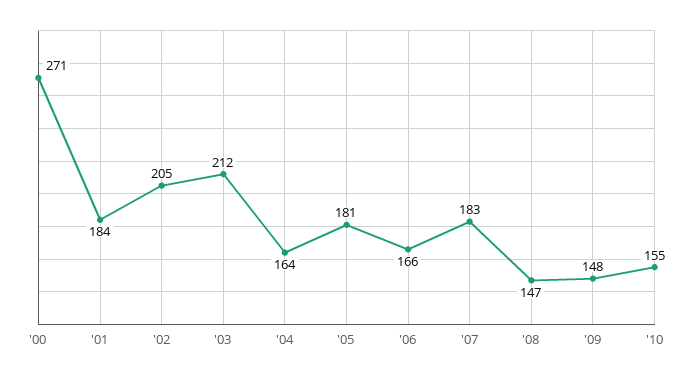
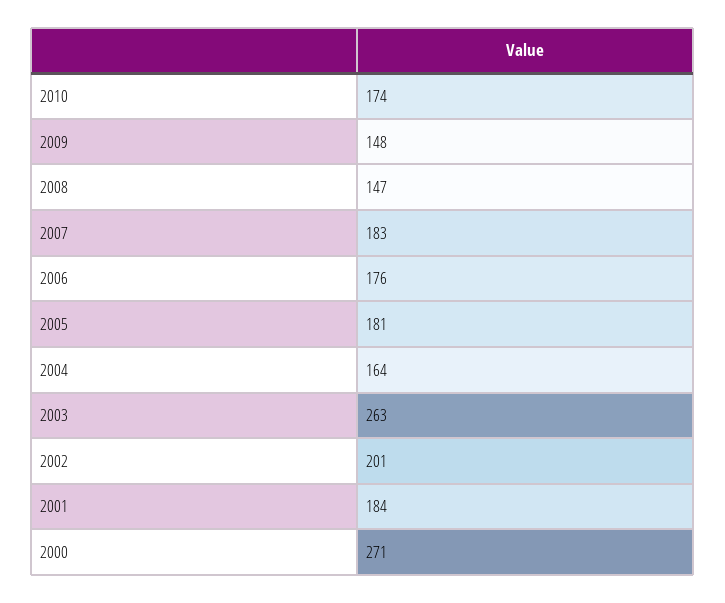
'02: 205 -> 201
'03: 212 -> 263
'06: 166 -> 176
'10: 155 -> 174

